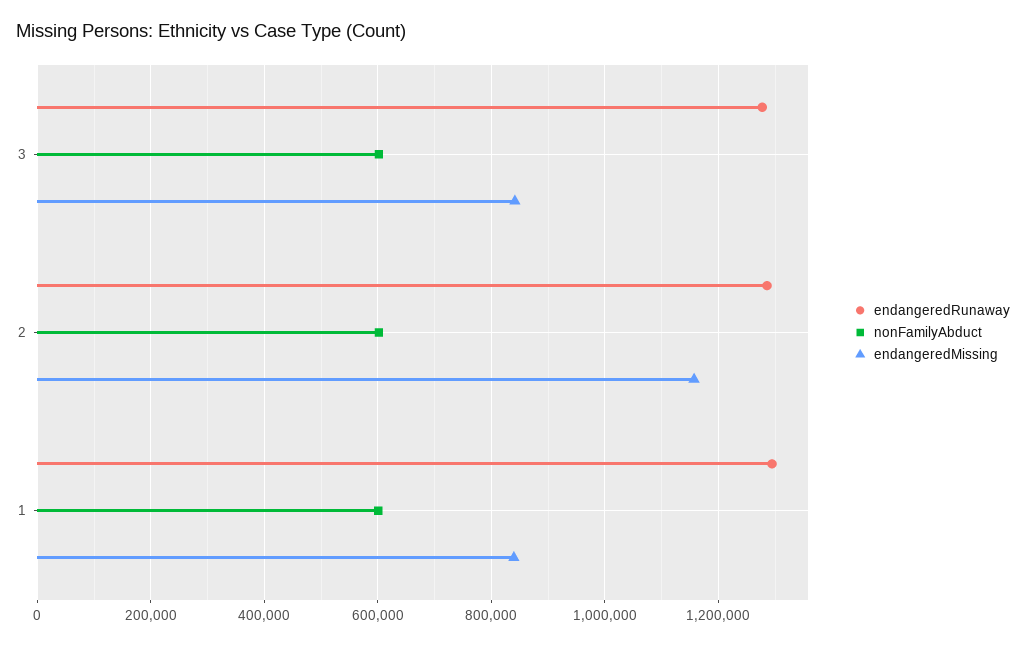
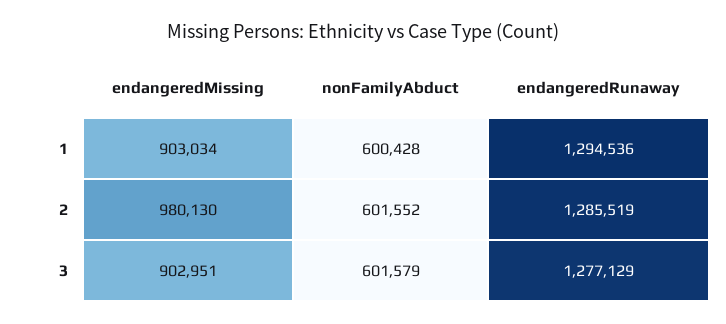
endangeredMissing, 3: 840000 -> 902951
endangeredMissing, 2: 1160000 -> 980130
endangeredMissing, 1: 840000 -> 903034

